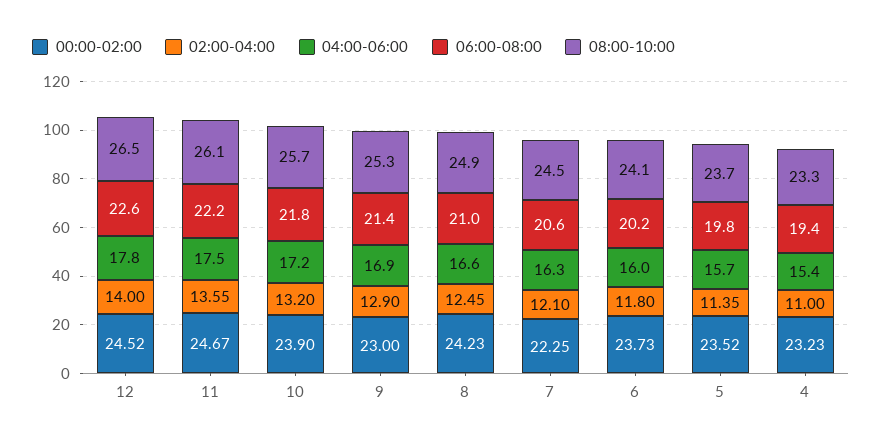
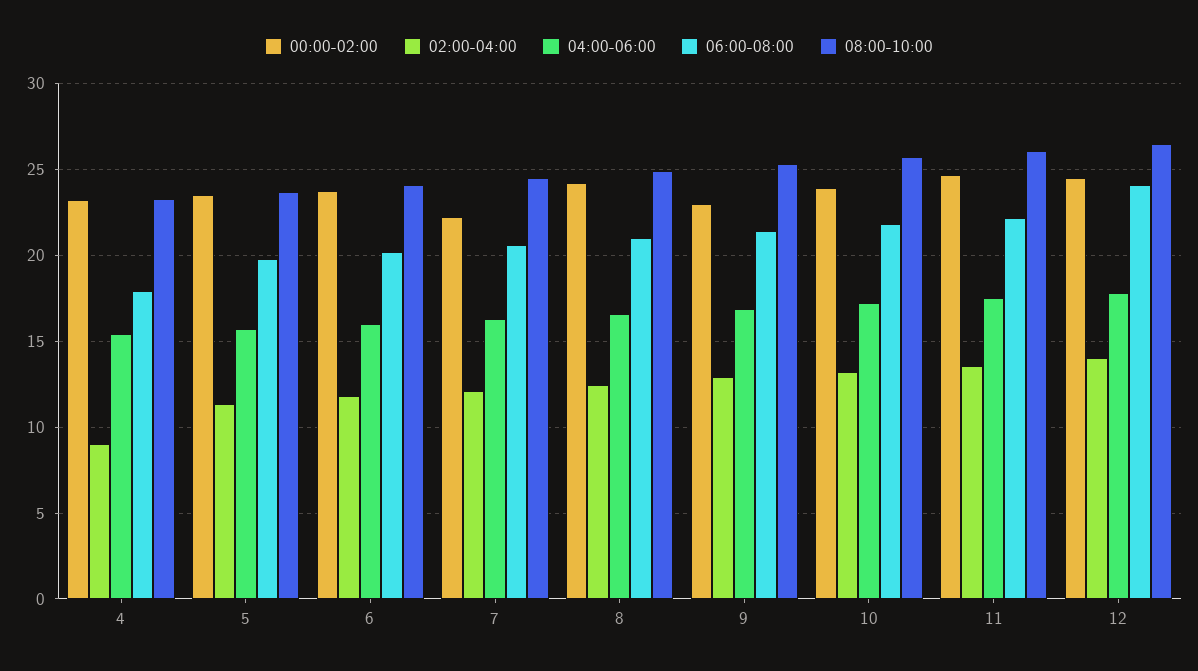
06:00-08:00, 12: 22.6 -> 24
02:00-04:00, 4: 11 -> 9
06:00-08:00, 4: 19.4 -> 18

